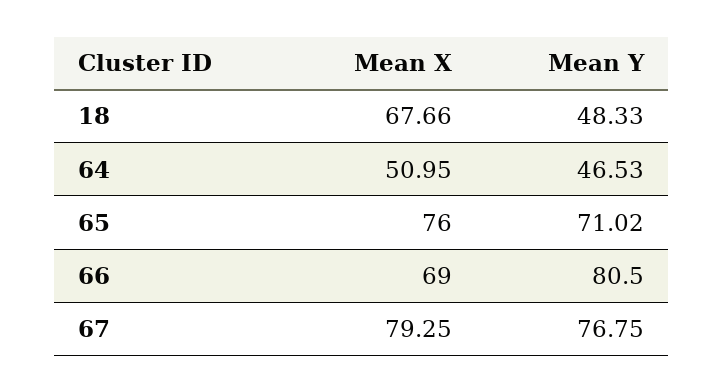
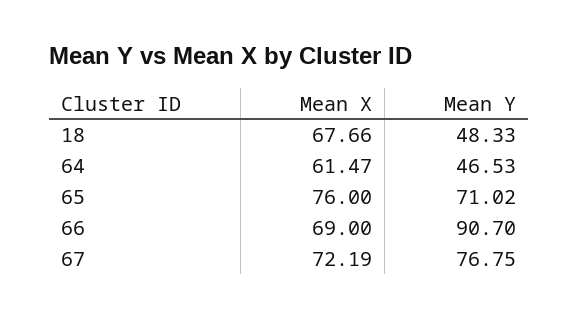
Mean X, 64: 50.95 -> 61.47
Mean Y, 66: 80.5 -> 90.7
Mean X, 67: 79.25 -> 72.19

